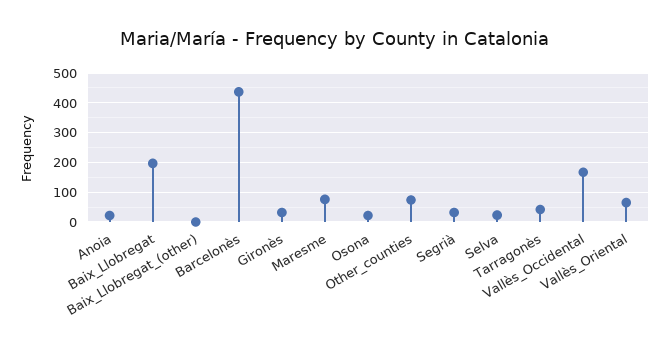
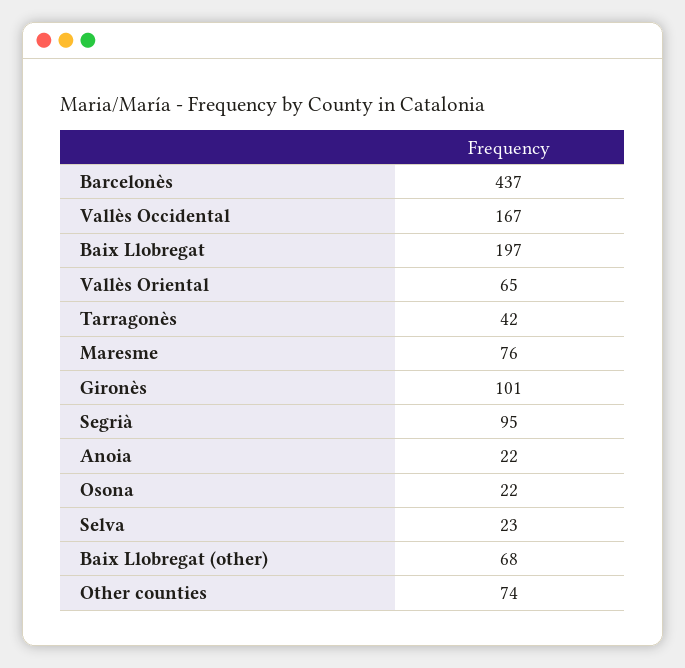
Baix_Llobregat_(other): 0 -> 68
Gironès: 25 -> 101
Segrià: 25 -> 95

